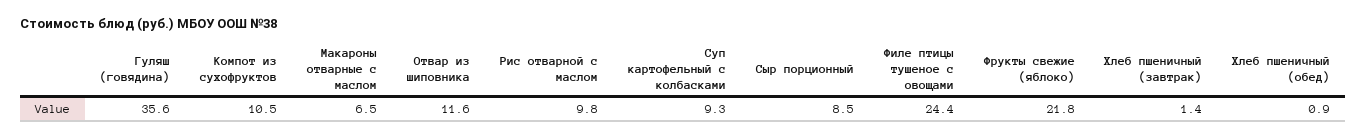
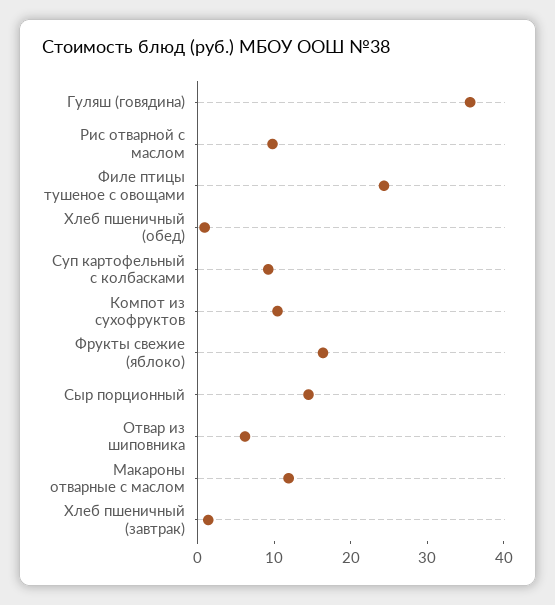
Макароны отварные с маслом: 6.5 -> 12
Отвар из шиповника: 11.6 -> 6
Сыр порционный: 8.5 -> 14
Фрукты свежие (яблоко): 21.8 -> 16

